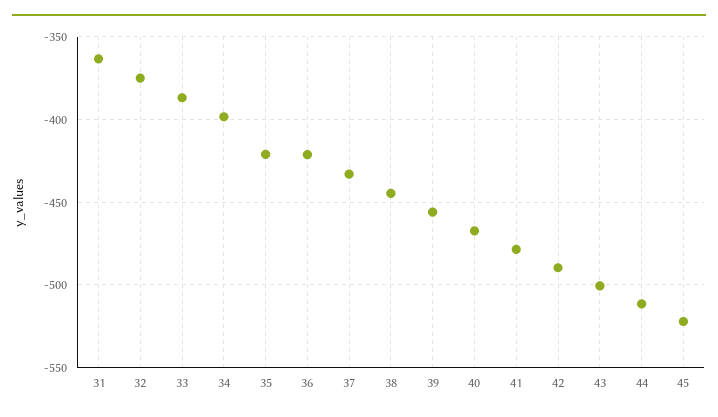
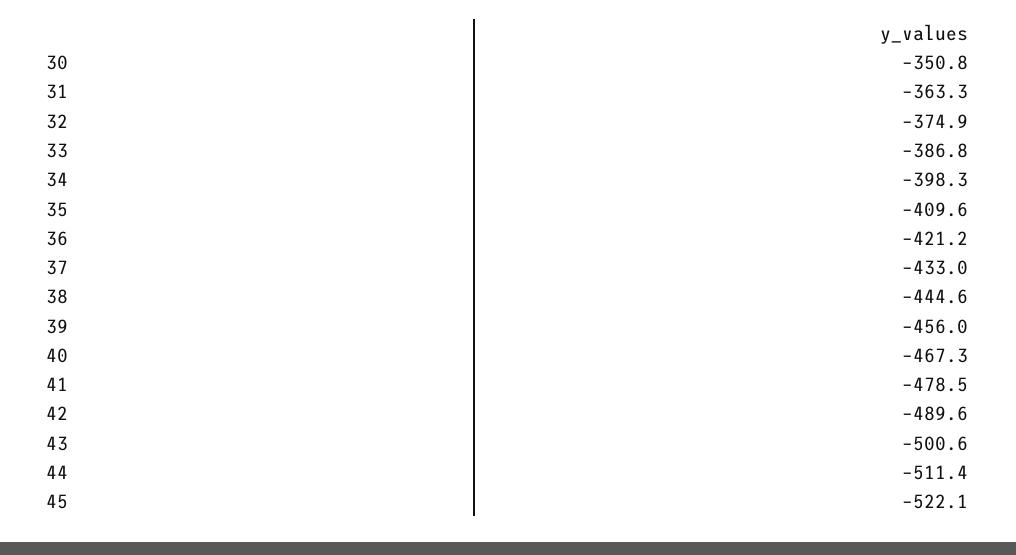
35: -420 -> -409.6
30: none -> -350.8

